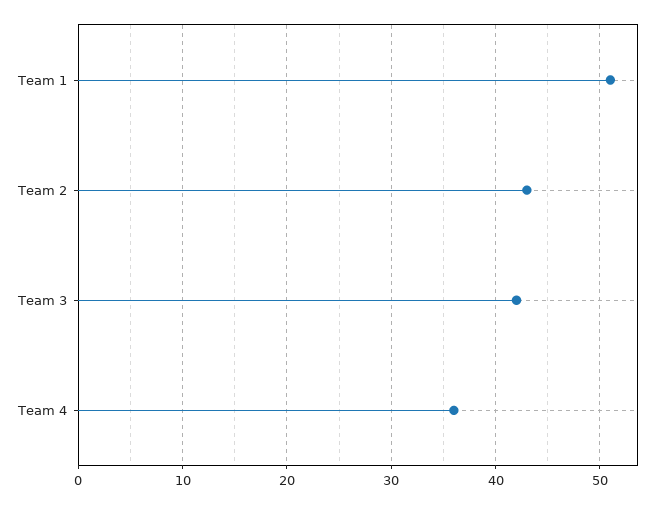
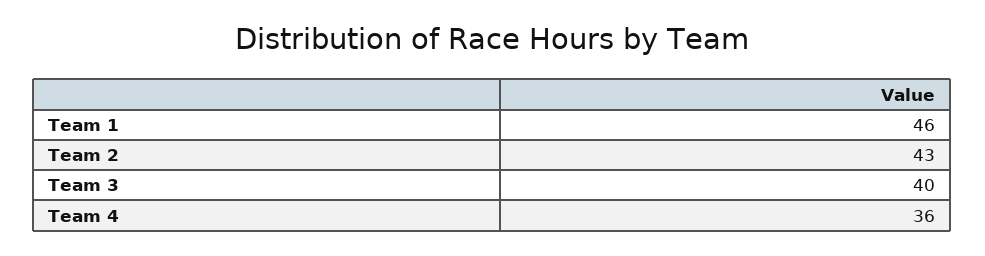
Team 1: 51 -> 46
Team 3: 42 -> 40

